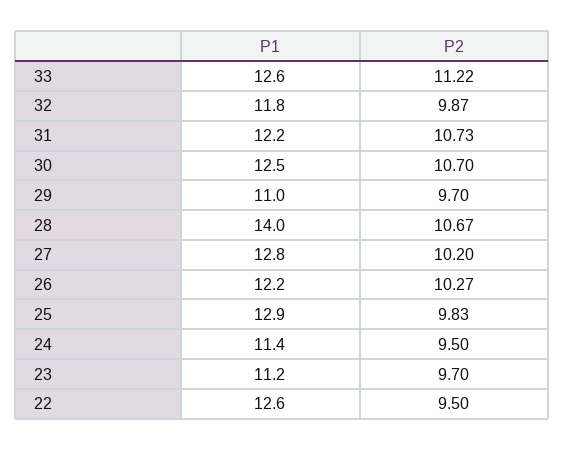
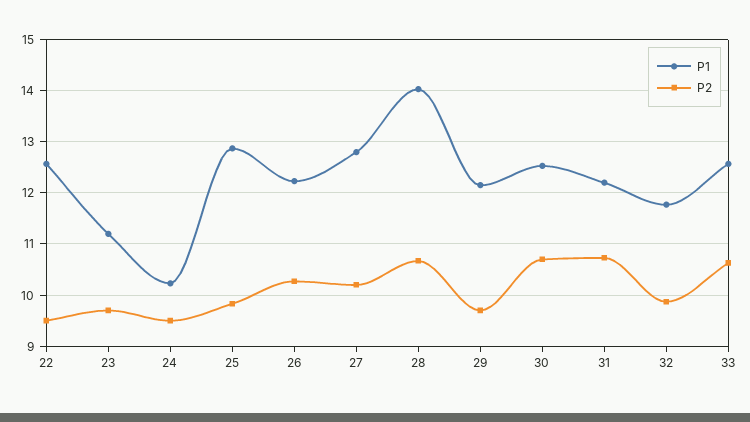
P2, 33: 11.22 -> 10.6
P1, 29: 11 -> 12.2
P1, 24: 11.4 -> 10.2

